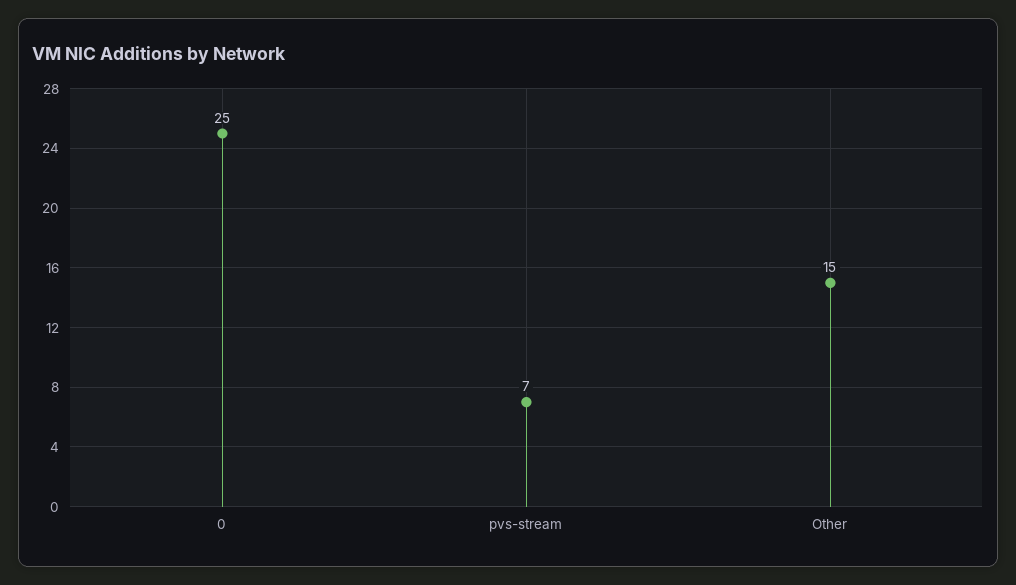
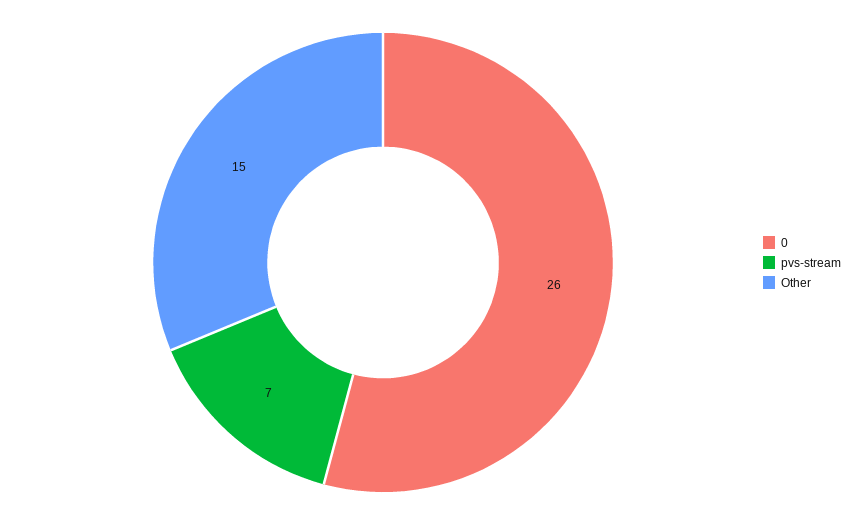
0: 25 -> 26

